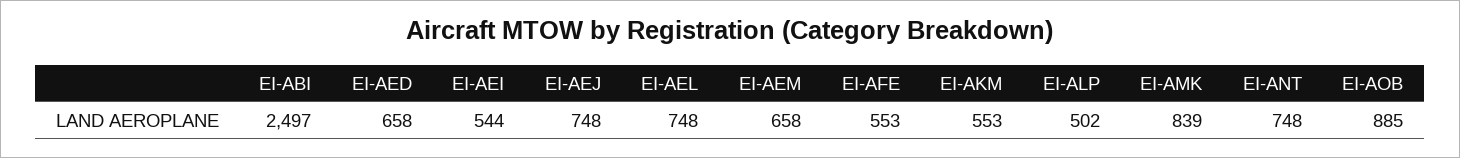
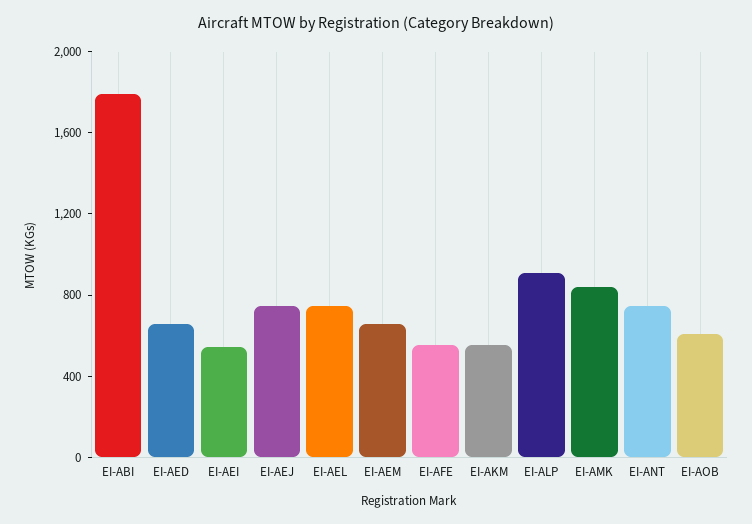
EI-ABI: 2497 -> 1800
EI-ALP: 502 -> 900
EI-AOB: 885 -> 600

